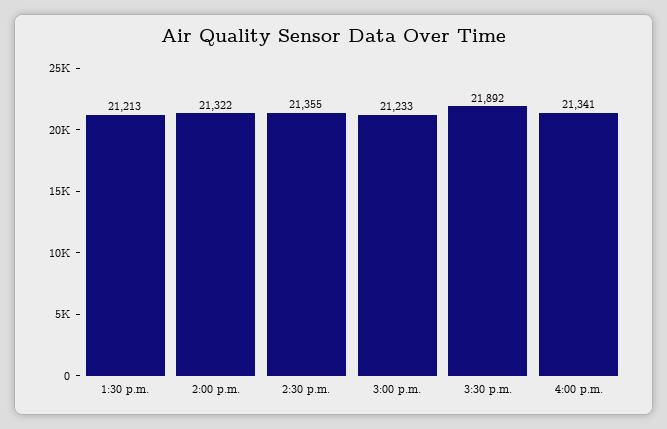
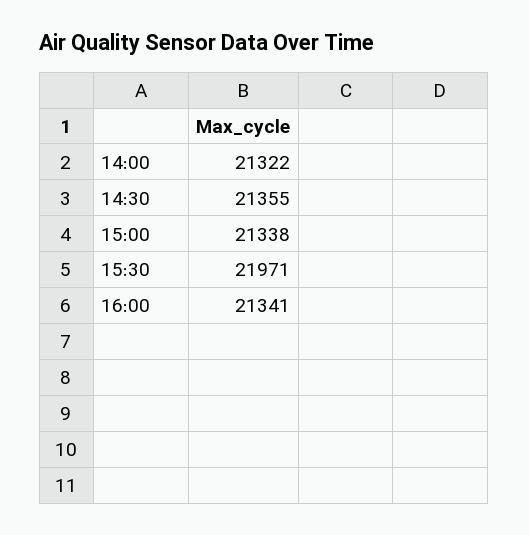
1:30 p.m.: 21213 -> none
3:00 p.m.: 21233 -> 21338
3:30 p.m.: 21892 -> 21971

